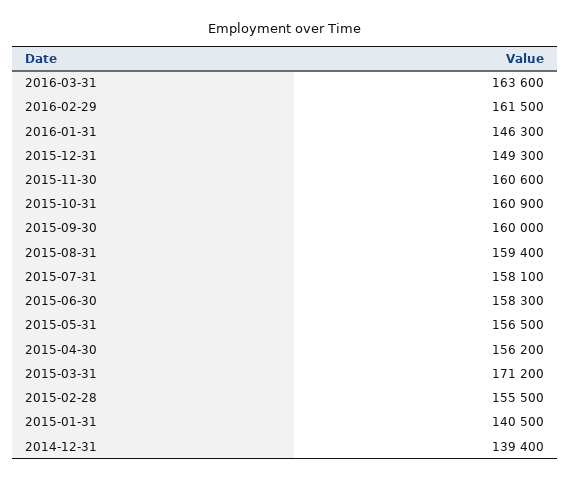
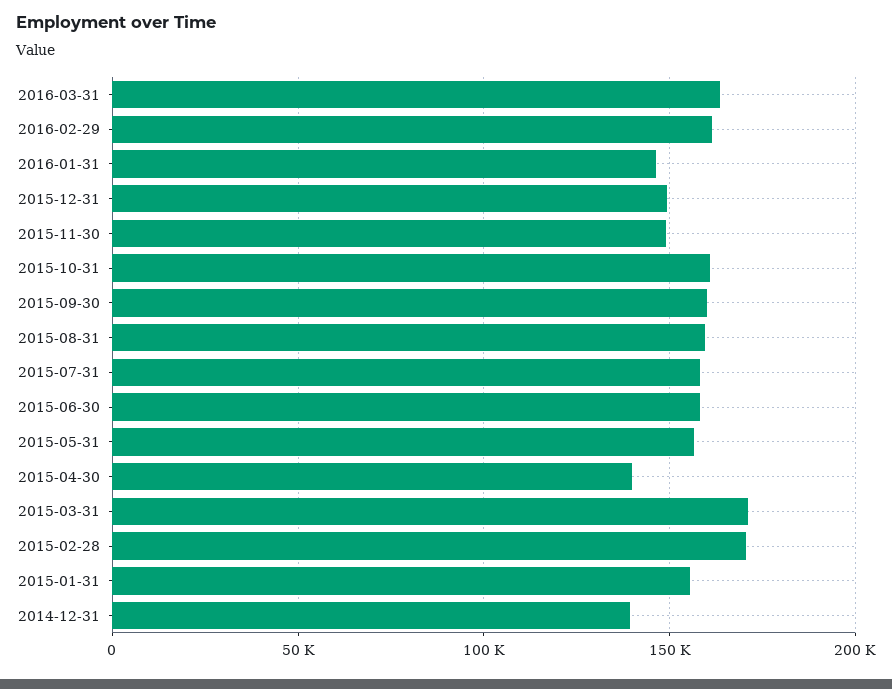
2015-11-30: 160600 -> 150000
2015-04-30: 156200 -> 140000
2015-02-28: 155500 -> 170000
2015-01-31: 140500 -> 155000

